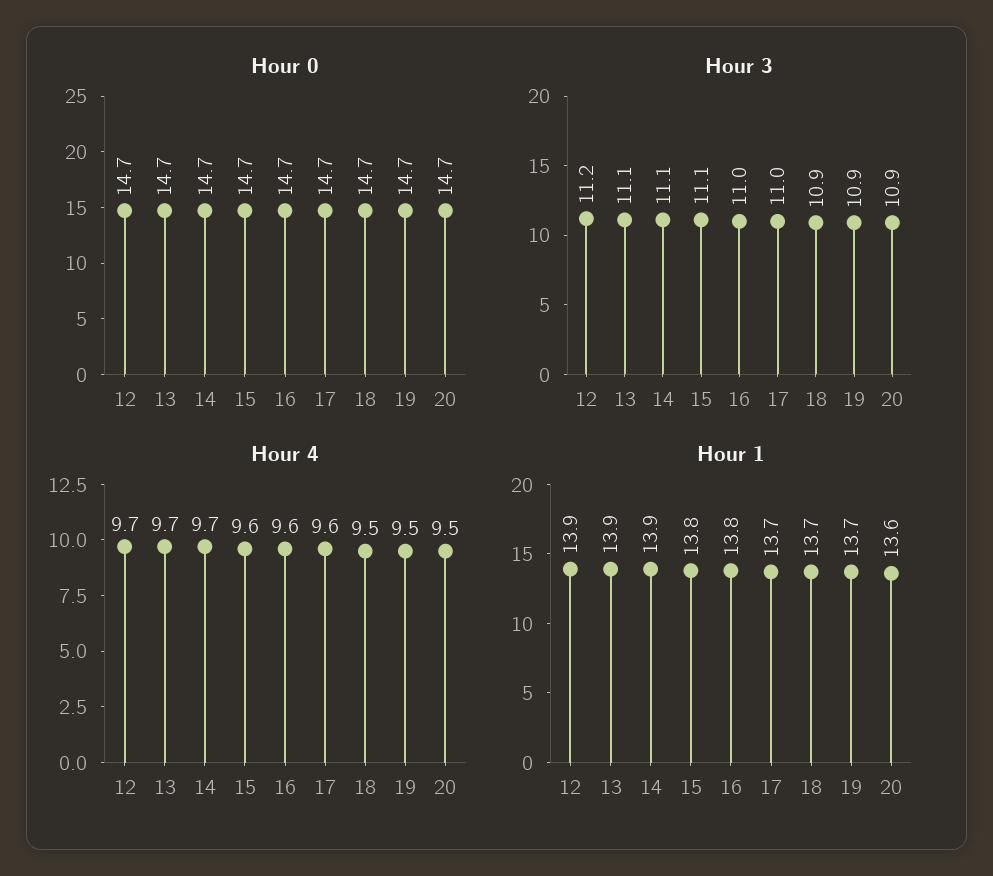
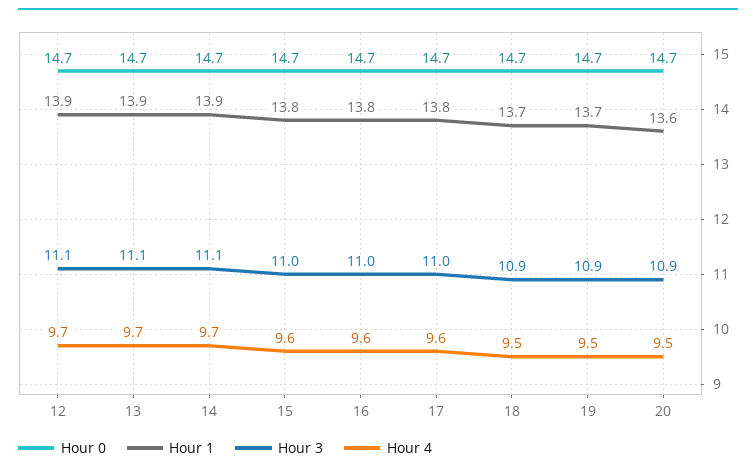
Hour 3, 12: 11.2 -> 11.1
Hour 3, 15: 11.1 -> 11
Hour 1, 17: 13.7 -> 13.8

